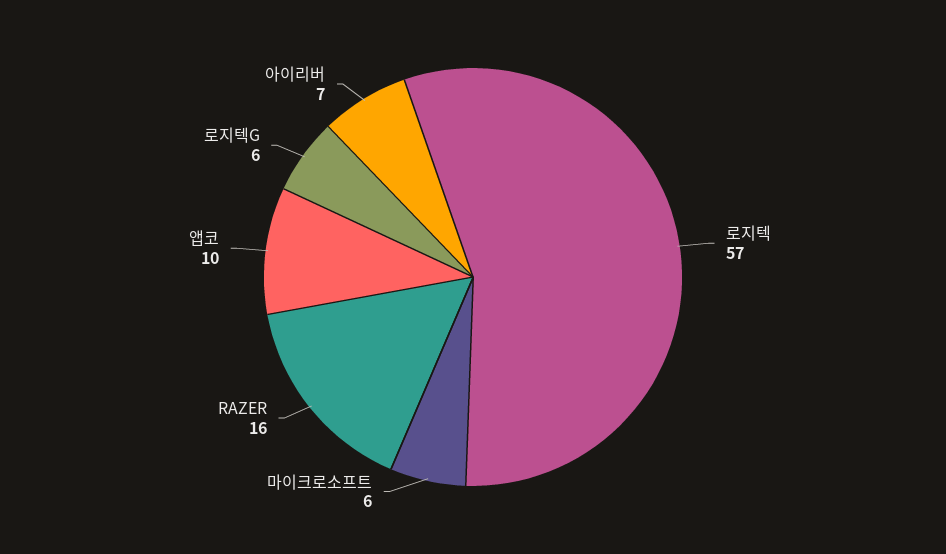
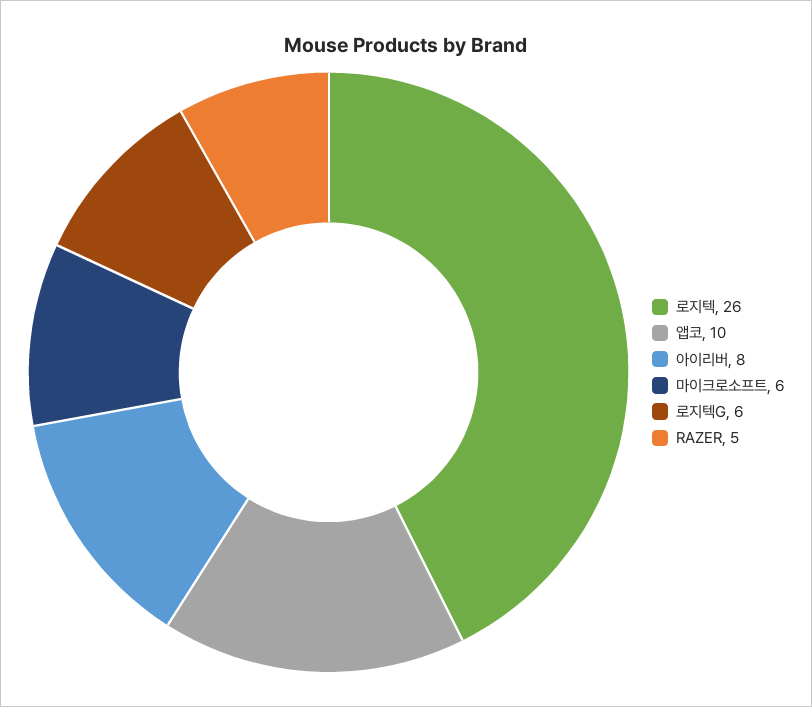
로지텍: 57 -> 26
RAZER: 16 -> 5
아이리버: 7 -> 8

